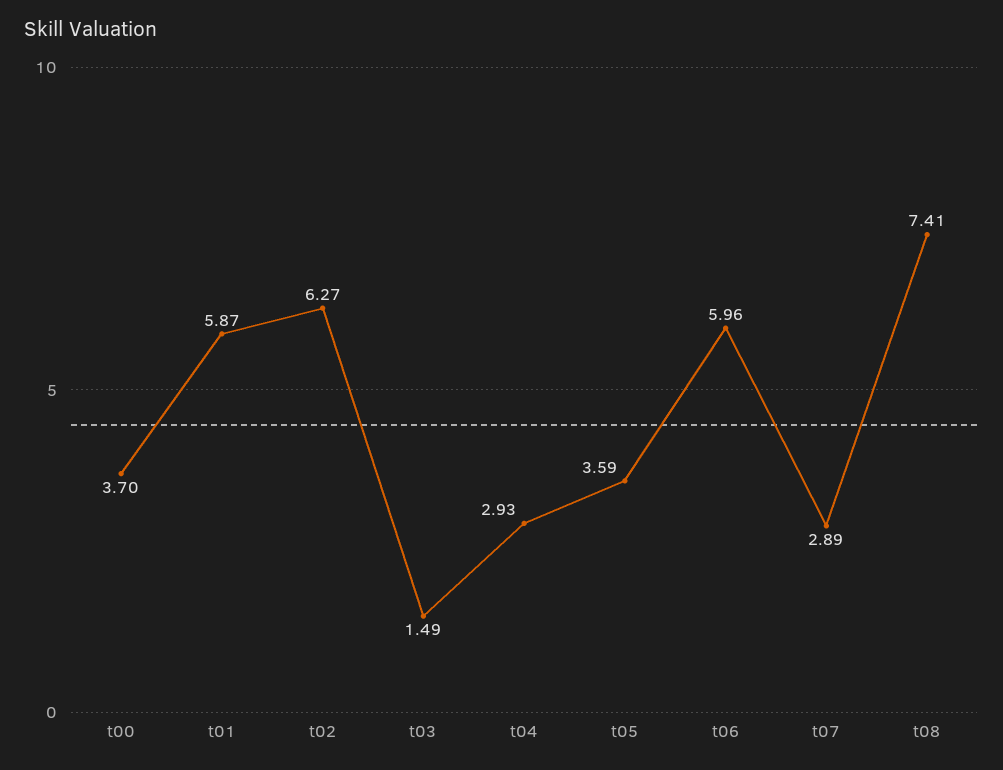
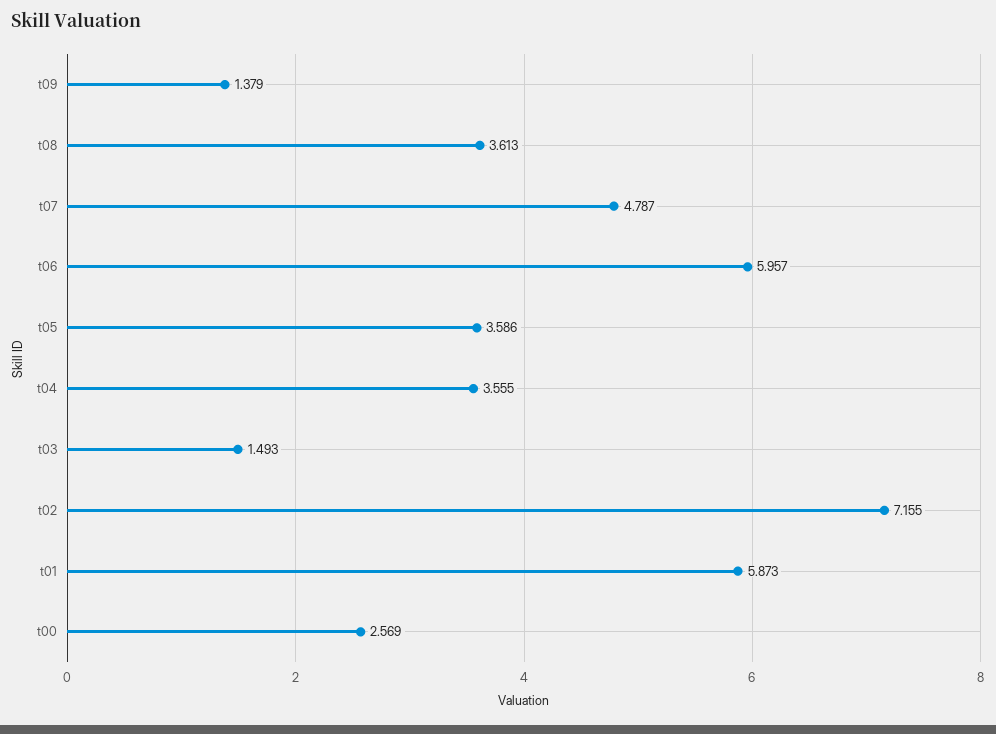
t00: 3.7 -> 2.569
t02: 6.27 -> 7.155
t04: 2.93 -> 3.555
t07: 2.89 -> 4.787
t08: 7.41 -> 3.613
t09: none -> 1.379

